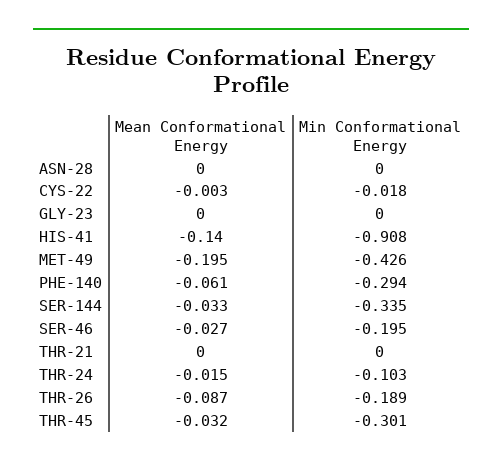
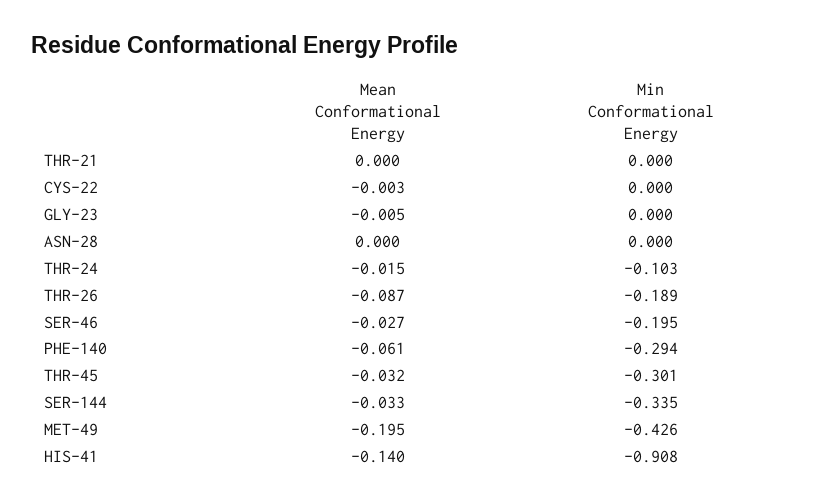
Min Conformational Energy, CYS-22: -0.018 -> 0
Mean Conformational Energy, GLY-23: 0 -> -0.005

